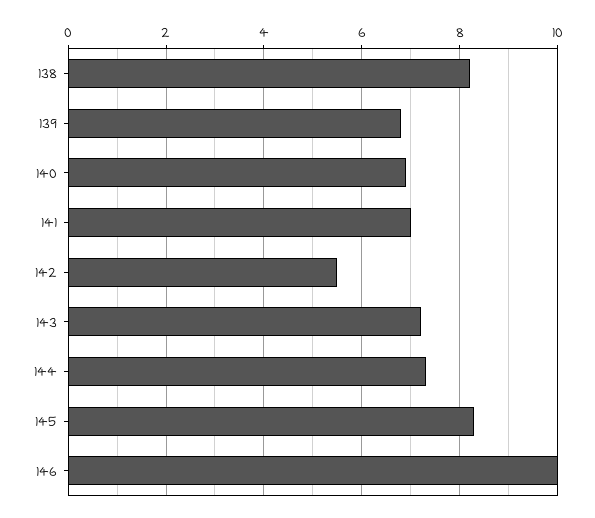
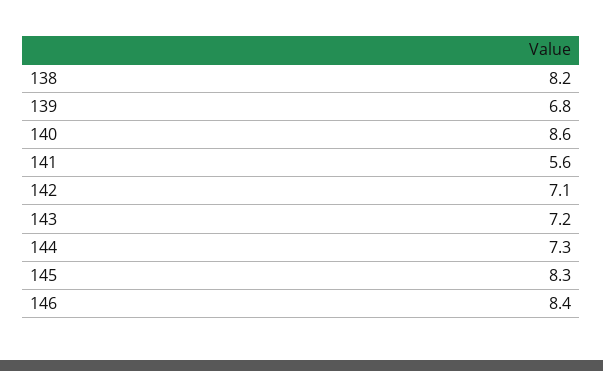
140: 7 -> 8.6
141: 7 -> 5.6
142: 5.5 -> 7.1
146: 10 -> 8.4

